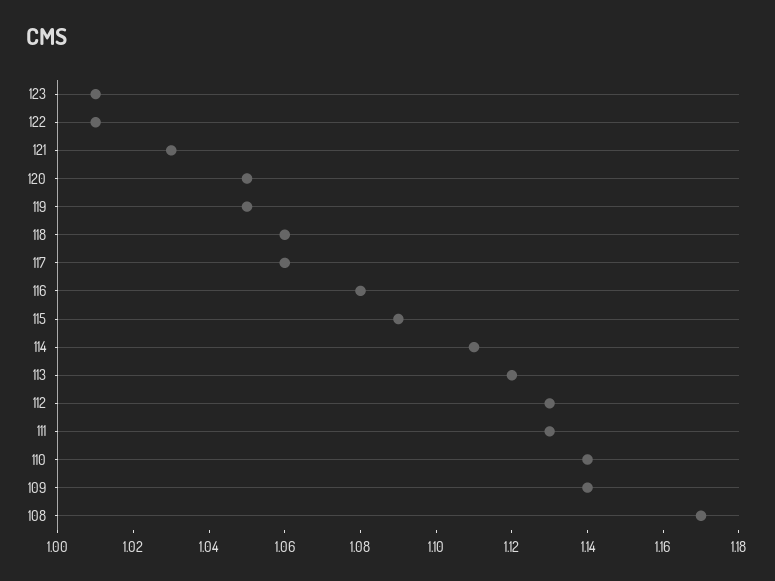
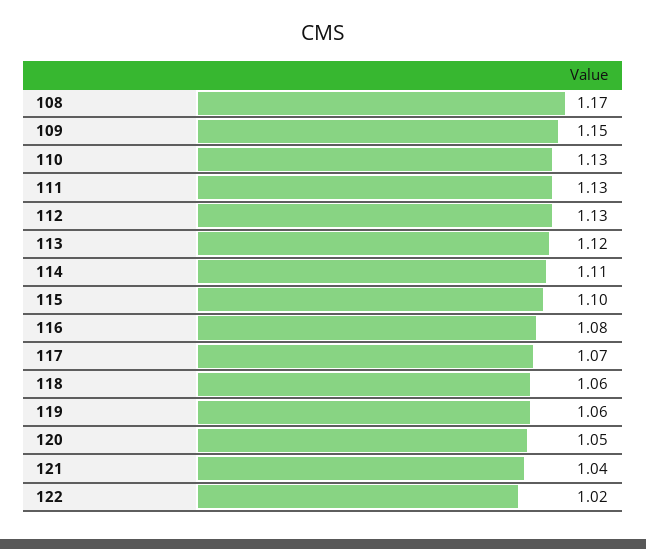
123: 1.01 -> none
122: 1.01 -> 1.02
121: 1.03 -> 1.04
119: 1.05 -> 1.06
117: 1.06 -> 1.07
115: 1.09 -> 1.1
110: 1.14 -> 1.13
109: 1.14 -> 1.15

